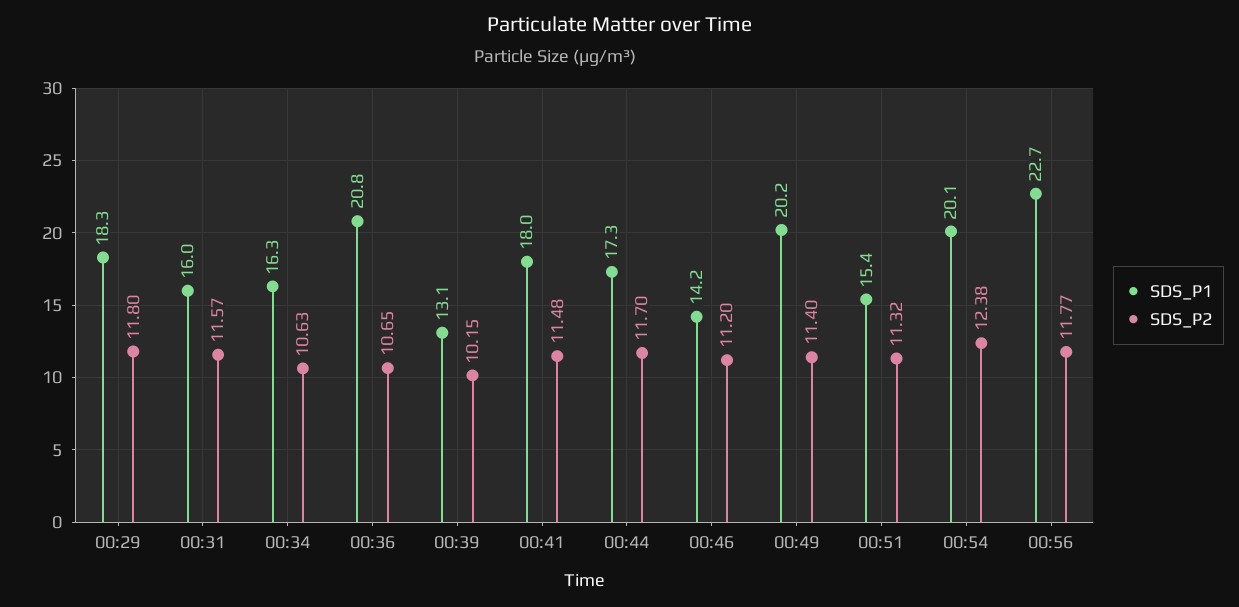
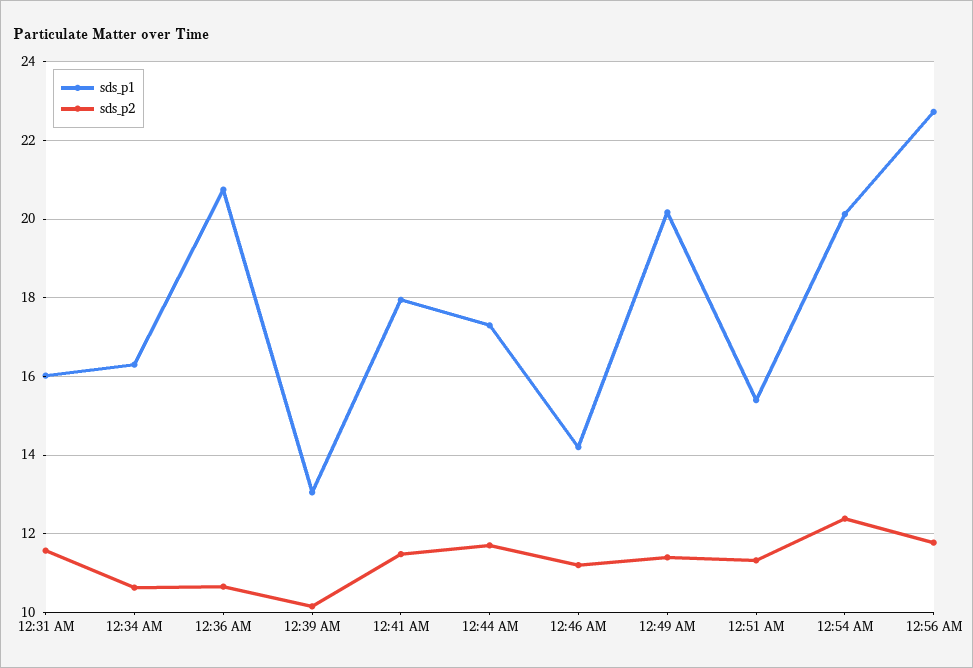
SDS_P1, 00:29: 18.3 -> none
SDS_P2, 00:29: 11.8 -> none

